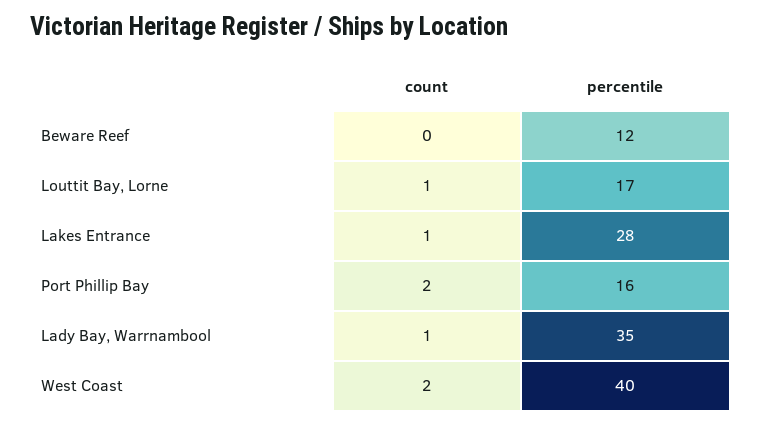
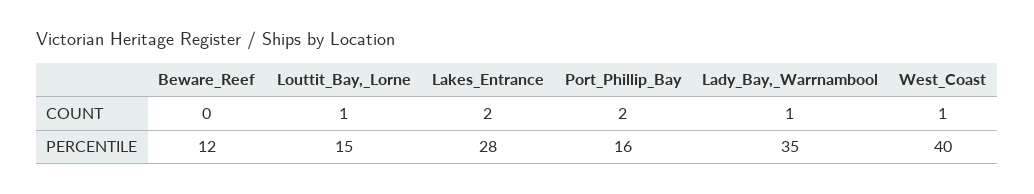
percentile, Louttit Bay, Lorne: 17 -> 15
count, Lakes Entrance: 1 -> 2
count, West Coast: 2 -> 1

